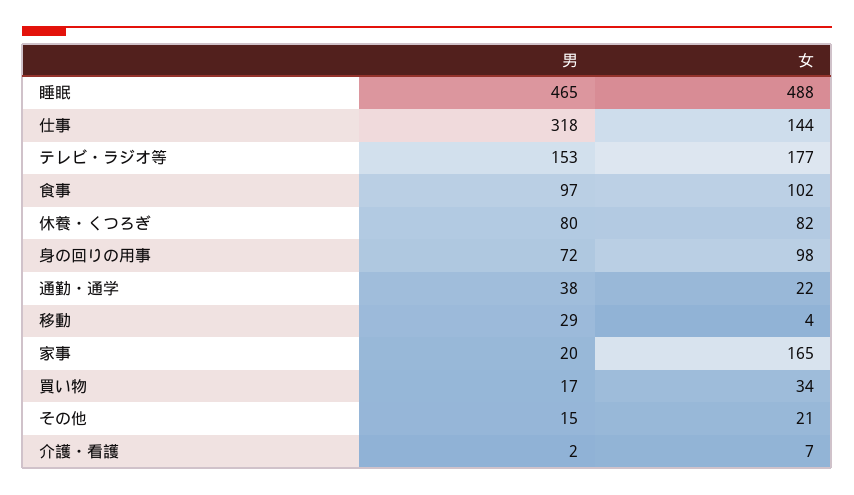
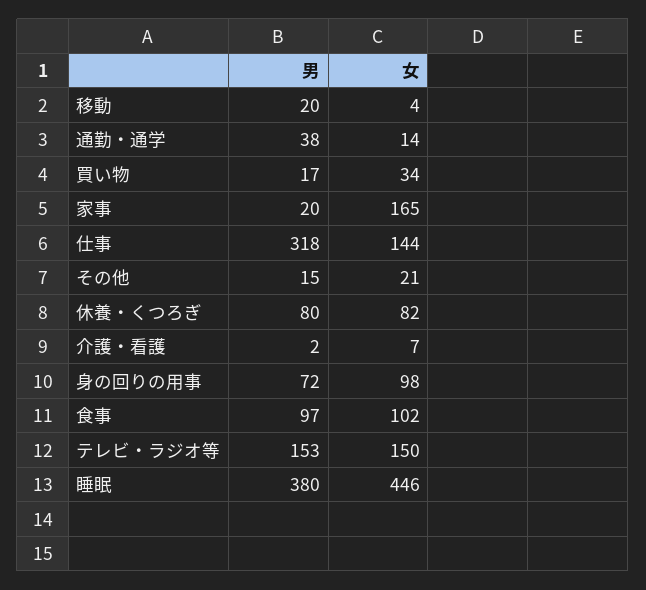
男, 睡眠: 465 -> 380
女, 睡眠: 488 -> 446
女, テレビ・ラジオ等: 177 -> 150
女, 通勤・通学: 22 -> 14
男, 移動: 29 -> 20

